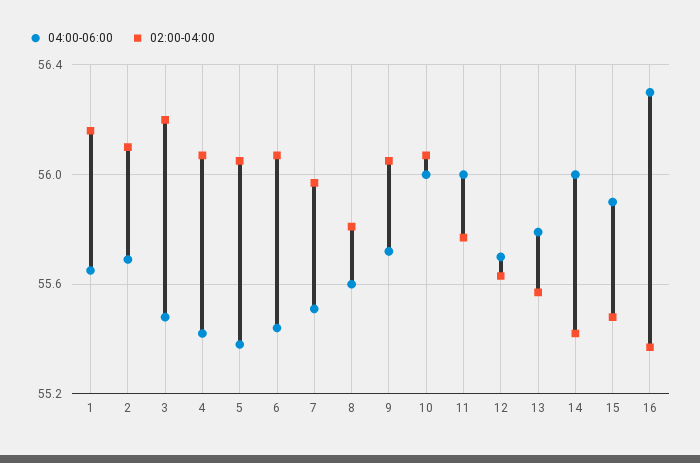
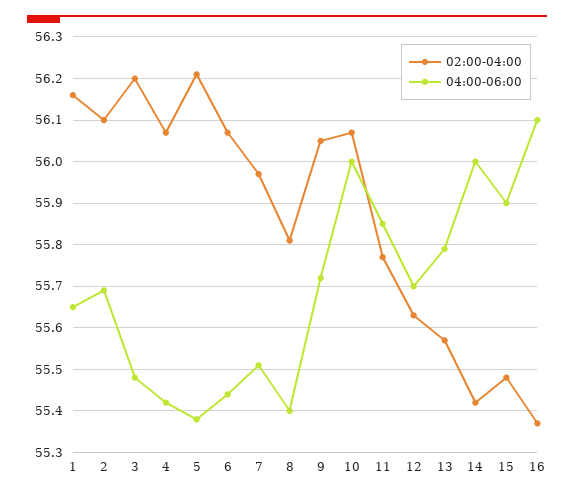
02:00-04:00, 5: 56.05 -> 56.2
04:00-06:00, 8: 55.6 -> 55.4
04:00-06:00, 11: 56 -> 55.85
04:00-06:00, 16: 56.3 -> 56.1

